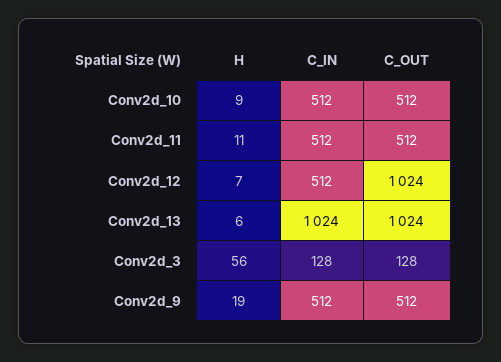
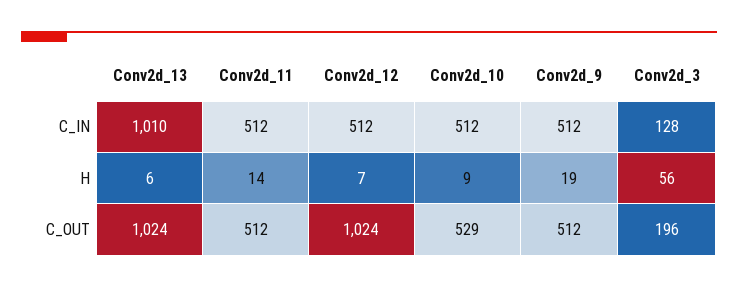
C_OUT, Conv2d_10: 512 -> 529
H, Conv2d_11: 11 -> 14
C_IN, Conv2d_13: 1024 -> 1010
C_OUT, Conv2d_3: 128 -> 196

